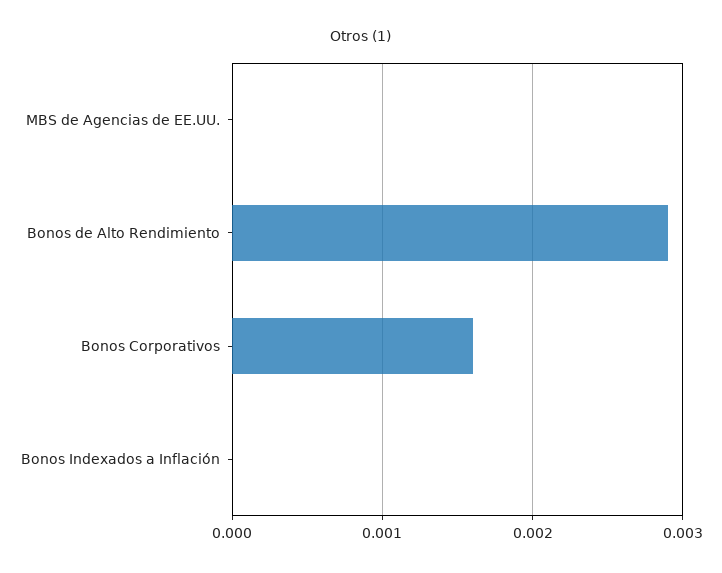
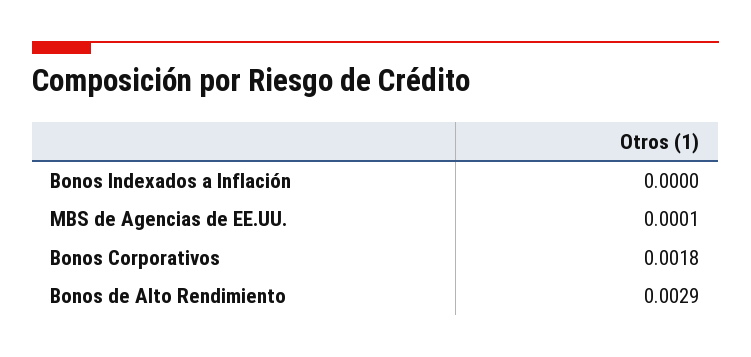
MBS de Agencias de EE.UU.: 0 -> 0.0001
Bonos Corporativos: 0.0016 -> 0.0018

